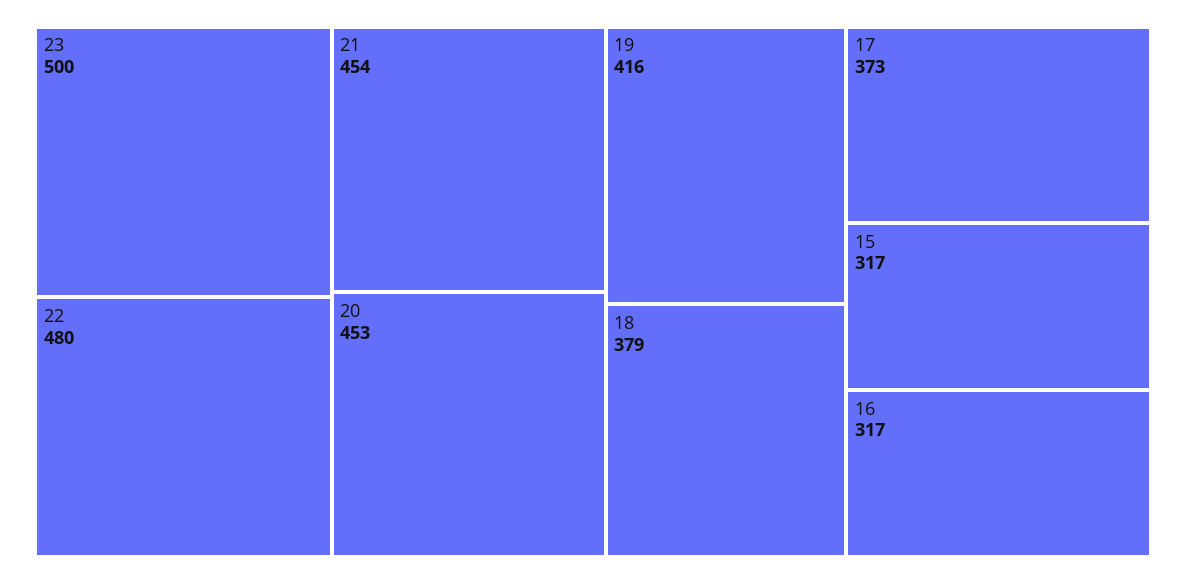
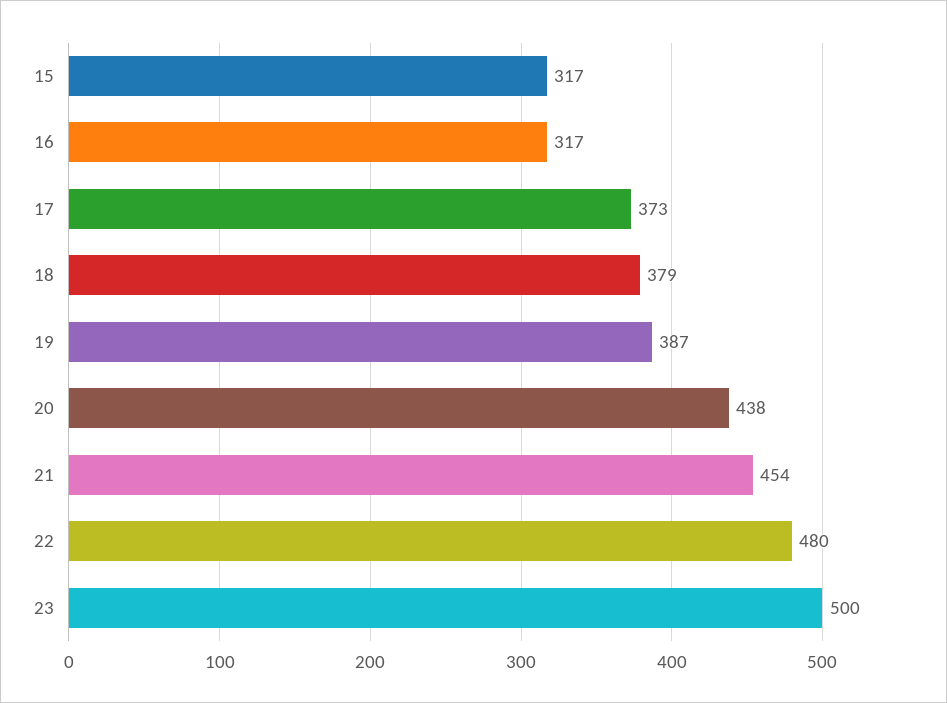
20: 453 -> 438
19: 416 -> 387

